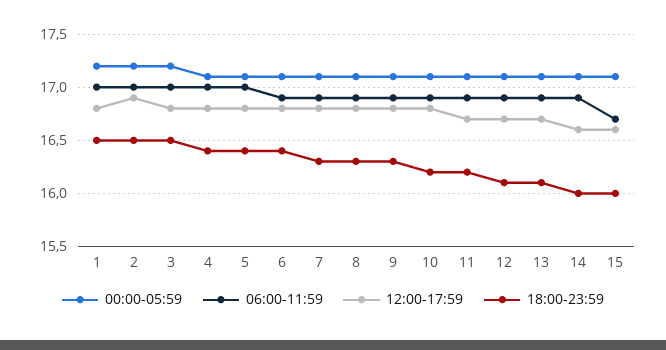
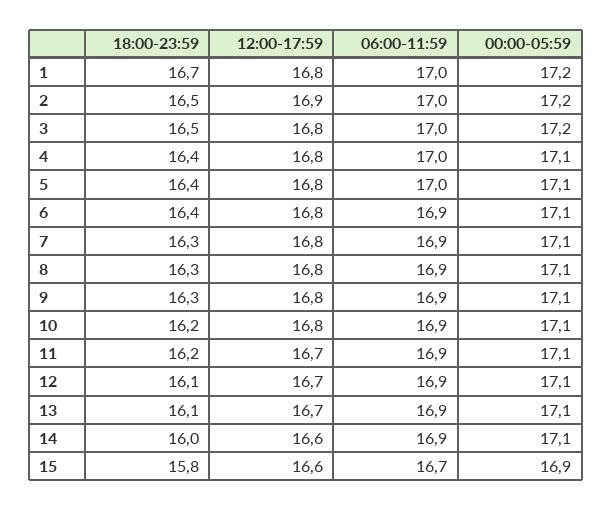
18:00-23:59, 1: 16.5 -> 16.7
00:00-05:59, 15: 17.1 -> 16.9
18:00-23:59, 15: 16 -> 15.8

